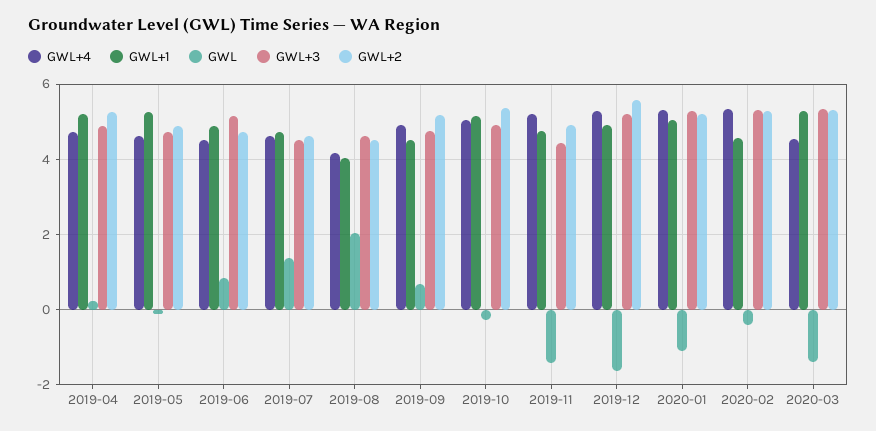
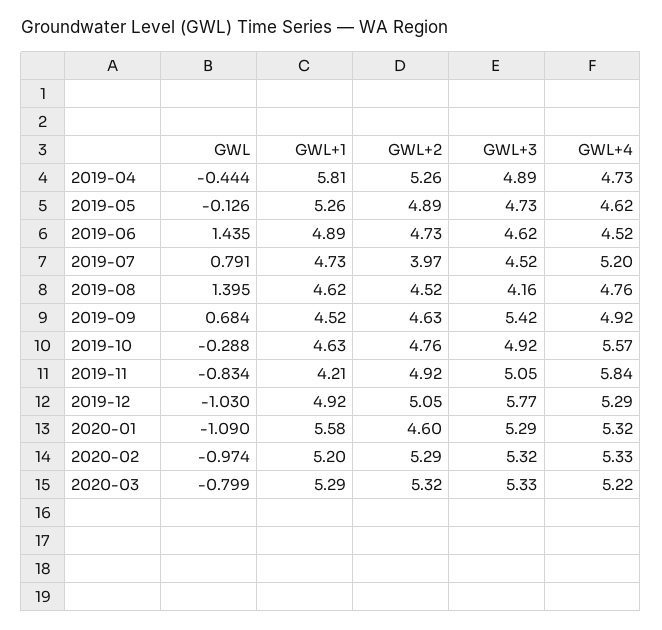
GWL+1, 2019-04: 5.2 -> 5.81
GWL, 2019-04: 0.2 -> -0.444
GWL, 2019-06: 0.8 -> 1.435
GWL+3, 2019-06: 5.2 -> 4.62
GWL+4, 2019-07: 4.6 -> 5.2
GWL, 2019-07: 1.4 -> 0.791
GWL+2, 2019-07: 4.6 -> 3.97
GWL+4, 2019-08: 4.2 -> 4.76
GWL+1, 2019-08: 4 -> 4.62
GWL, 2019-08: 2 -> 1.395
GWL+3, 2019-08: 4.6 -> 4.16
GWL+3, 2019-09: 4.8 -> 5.42
GWL+2, 2019-09: 5.2 -> 4.63
GWL+4, 2019-10: 5 -> 5.57
GWL+1, 2019-10: 5.2 -> 4.63
GWL+2, 2019-10: 5.4 -> 4.76
GWL+4, 2019-11: 5.2 -> 5.84
GWL+1, 2019-11: 4.8 -> 4.21
GWL, 2019-11: -1.4 -> -0.834
GWL+3, 2019-11: 4.4 -> 5.05
GWL, 2019-12: -1.6 -> -1.03
GWL+3, 2019-12: 5.2 -> 5.77
GWL+2, 2019-12: 5.6 -> 5.05
GWL+1, 2020-01: 5 -> 5.58
GWL+2, 2020-01: 5.2 -> 4.6
GWL+1, 2020-02: 4.6 -> 5.2
GWL, 2020-02: -0.4 -> -0.974
GWL+4, 2020-03: 4.6 -> 5.22
GWL, 2020-03: -1.4 -> -0.799

